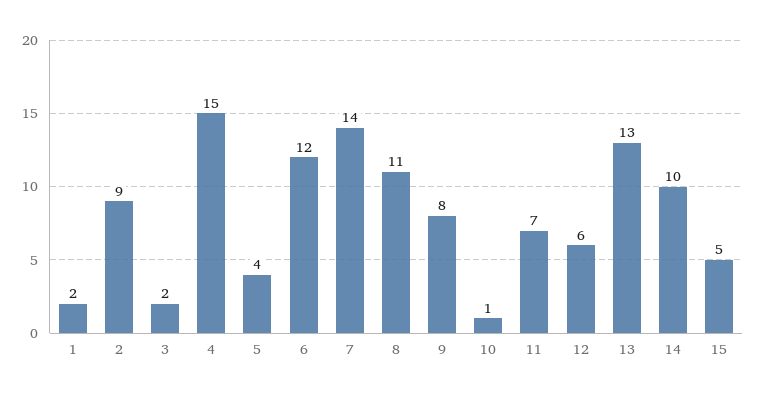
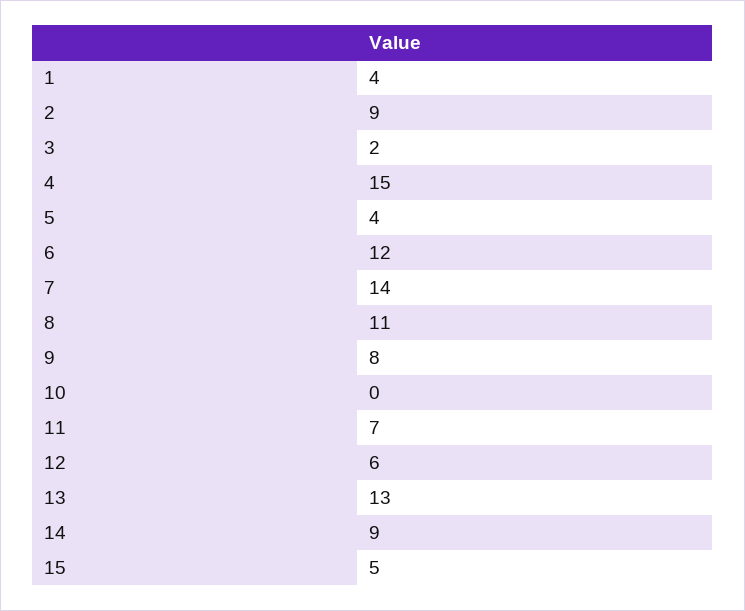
1: 2 -> 4
10: 1 -> 0
14: 10 -> 9

